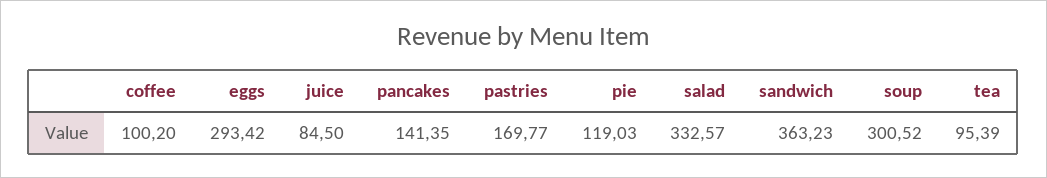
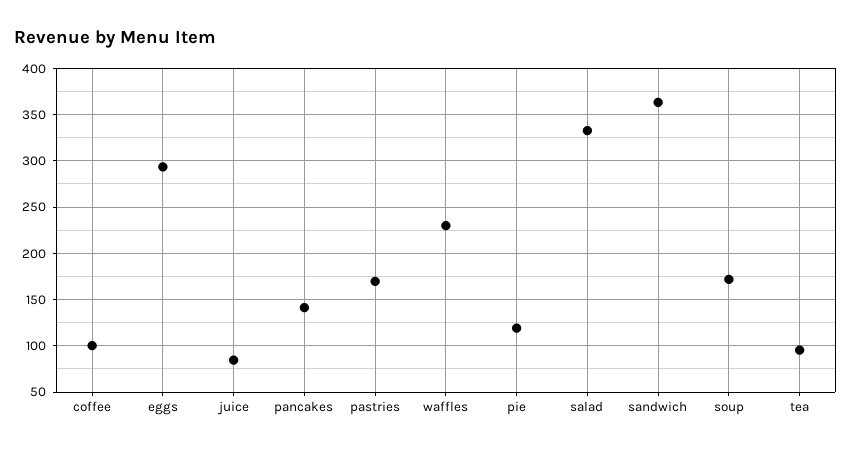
soup: 300.52 -> 170
waffles: none -> 230

